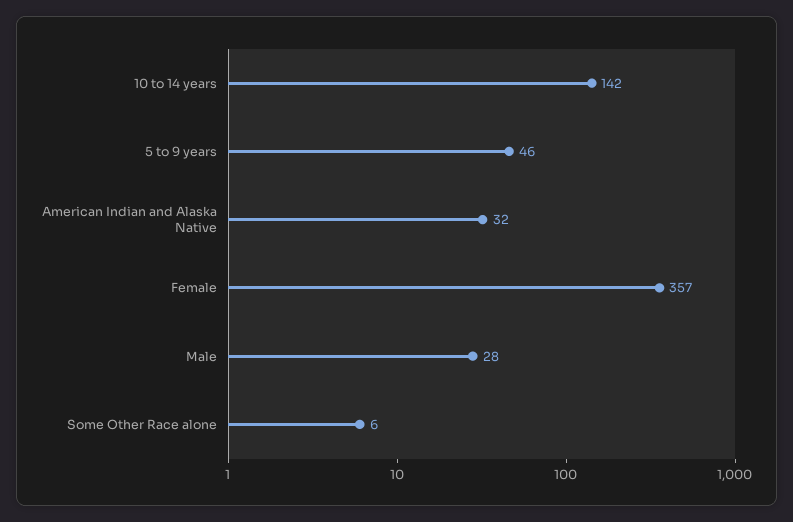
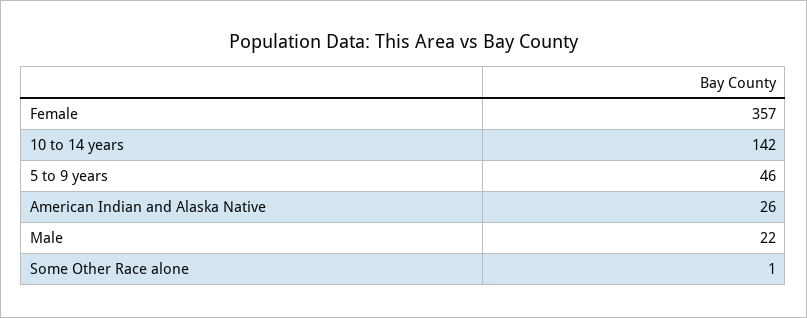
American Indian and Alaska Native: 32 -> 26
Male: 28 -> 22
Some Other Race alone: 6 -> 1

